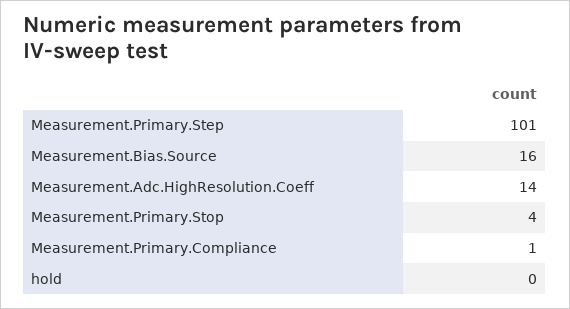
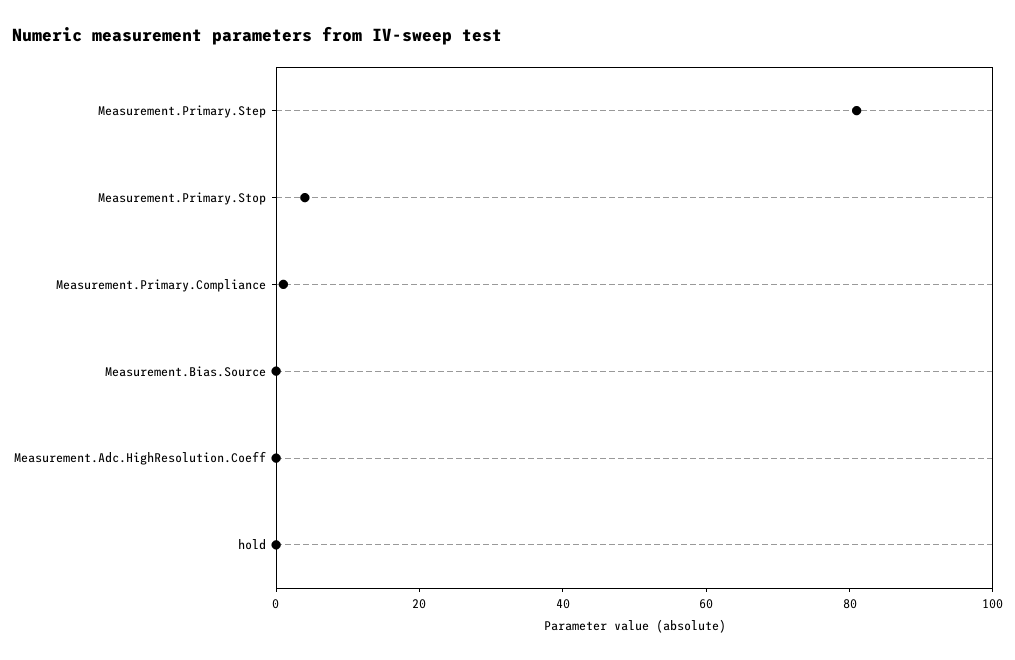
Measurement.Primary.Step: 101 -> 80
Measurement.Bias.Source: 16 -> 0
Measurement.Adc.HighResolution.Coeff: 14 -> 0

